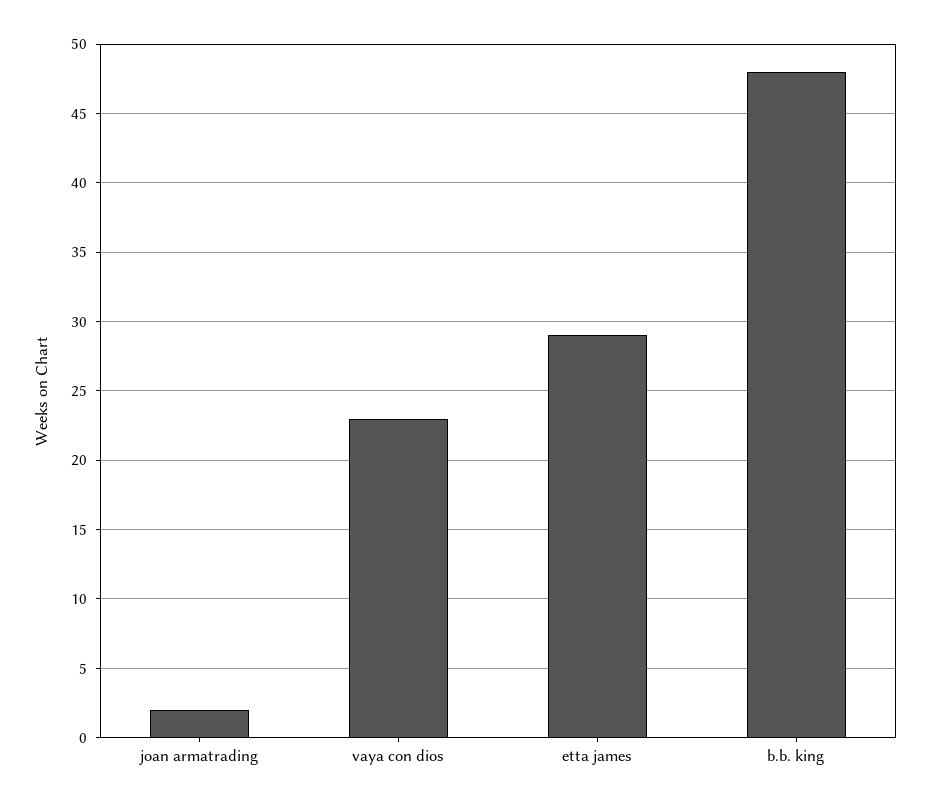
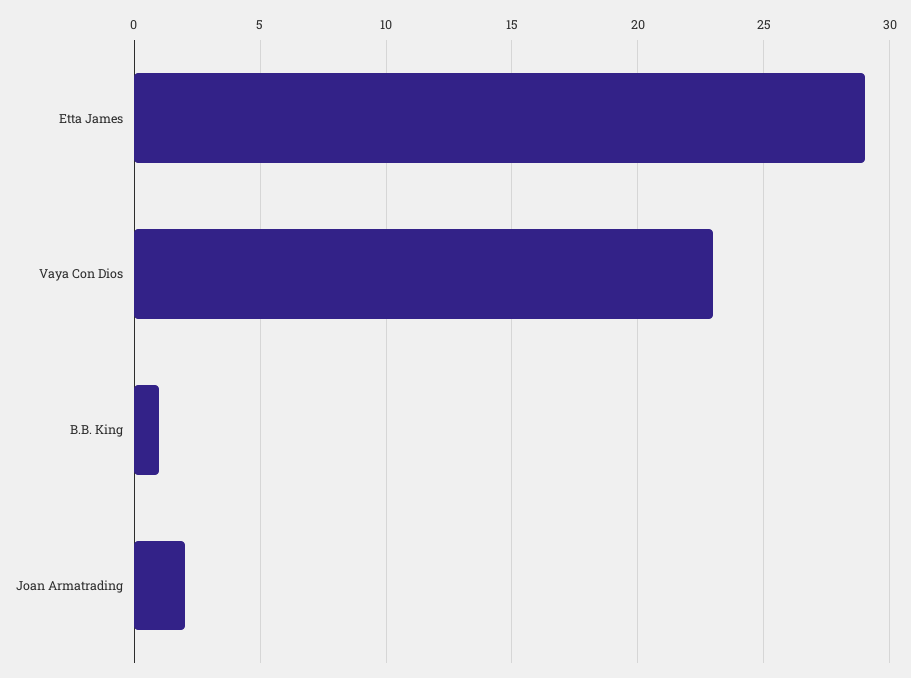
b.b. king: 48 -> 1

